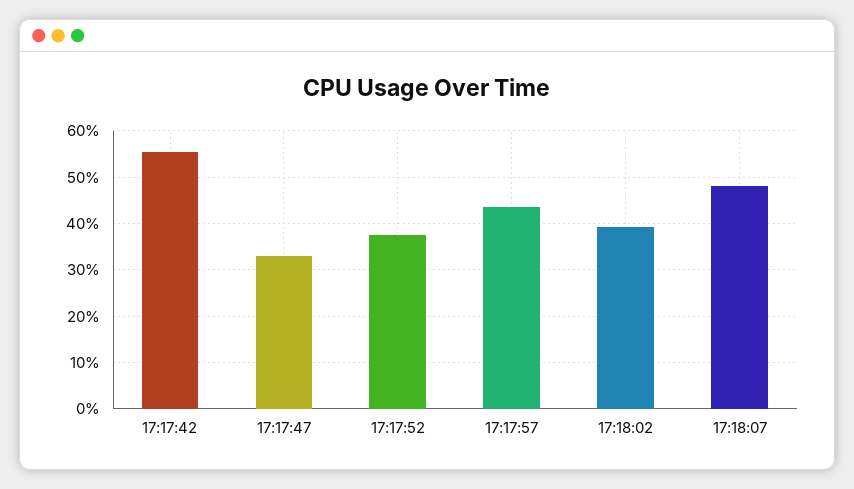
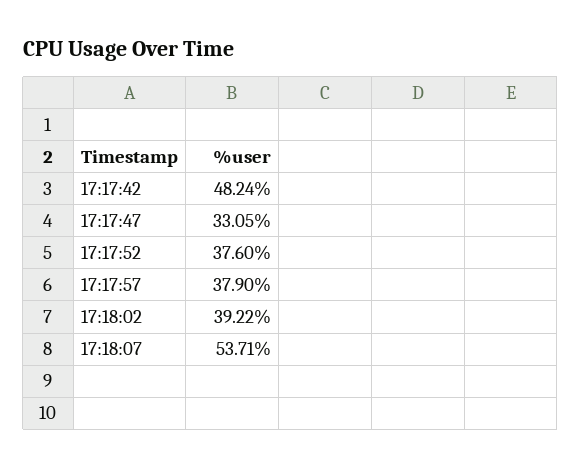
17:17:42: 56 -> 48.24
17:17:57: 44 -> 37.9
17:18:07: 48 -> 53.71

